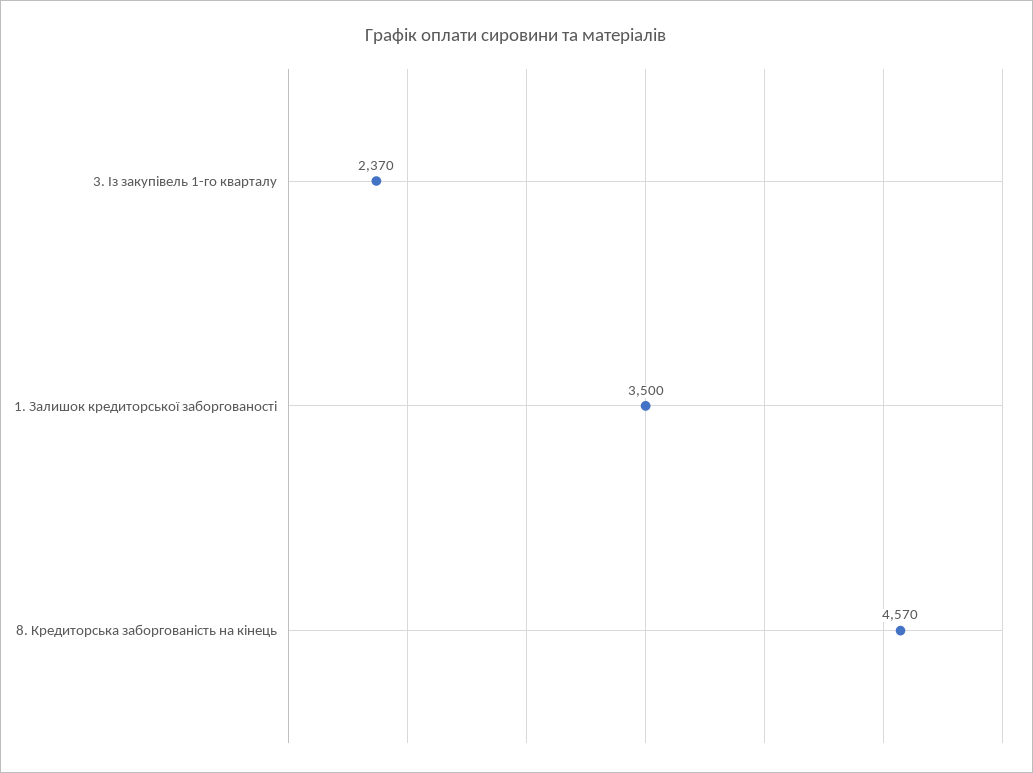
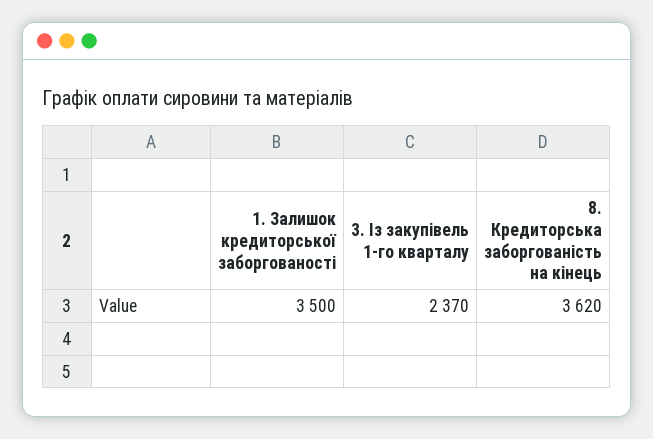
8. Кредиторська заборгованість на кінець: 4570 -> 3620

